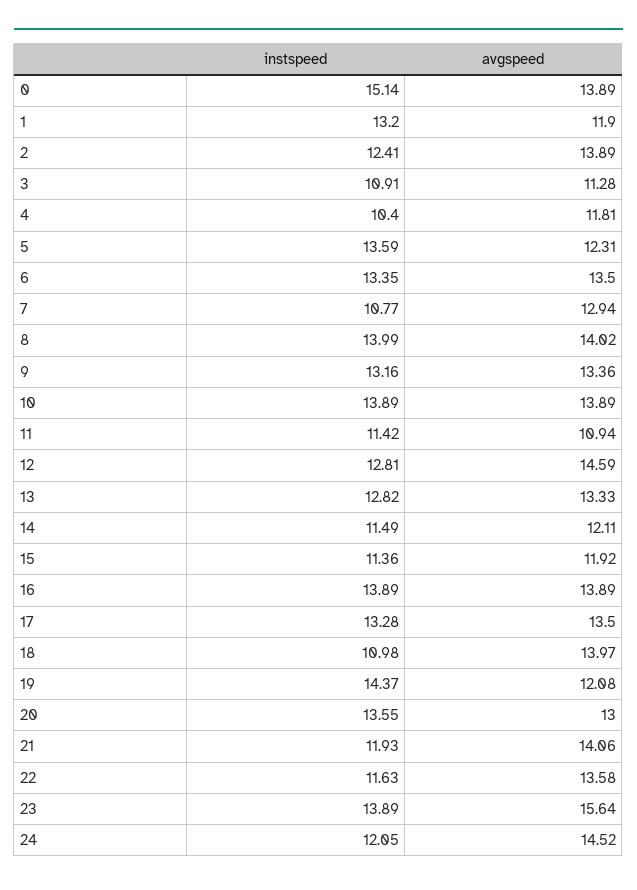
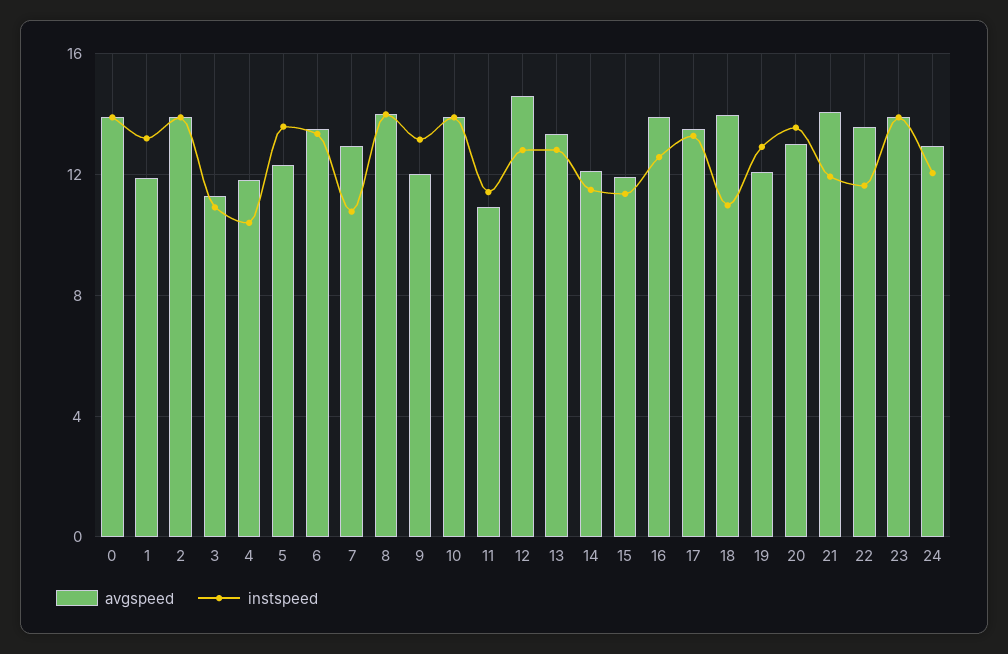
instspeed, 0: 15.14 -> 14
instspeed, 2: 12.41 -> 14
avgspeed, 9: 13.36 -> 12
instspeed, 16: 13.89 -> 12.5
instspeed, 19: 14.37 -> 13
avgspeed, 23: 15.64 -> 14
avgspeed, 24: 14.52 -> 13

